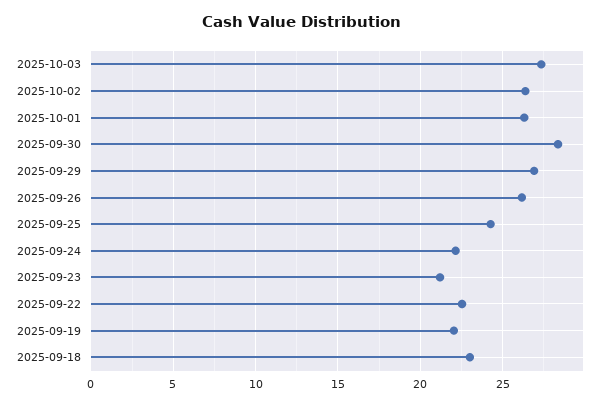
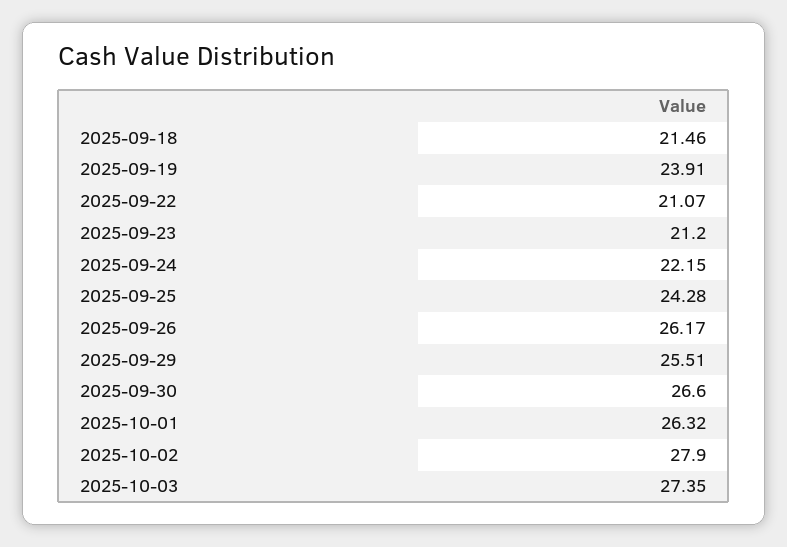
2025-10-02: 26.5 -> 27.9
2025-09-30: 28.5 -> 26.6
2025-09-29: 27 -> 25.51
2025-09-22: 22.5 -> 21.07
2025-09-19: 22 -> 23.91
2025-09-18: 23 -> 21.46

